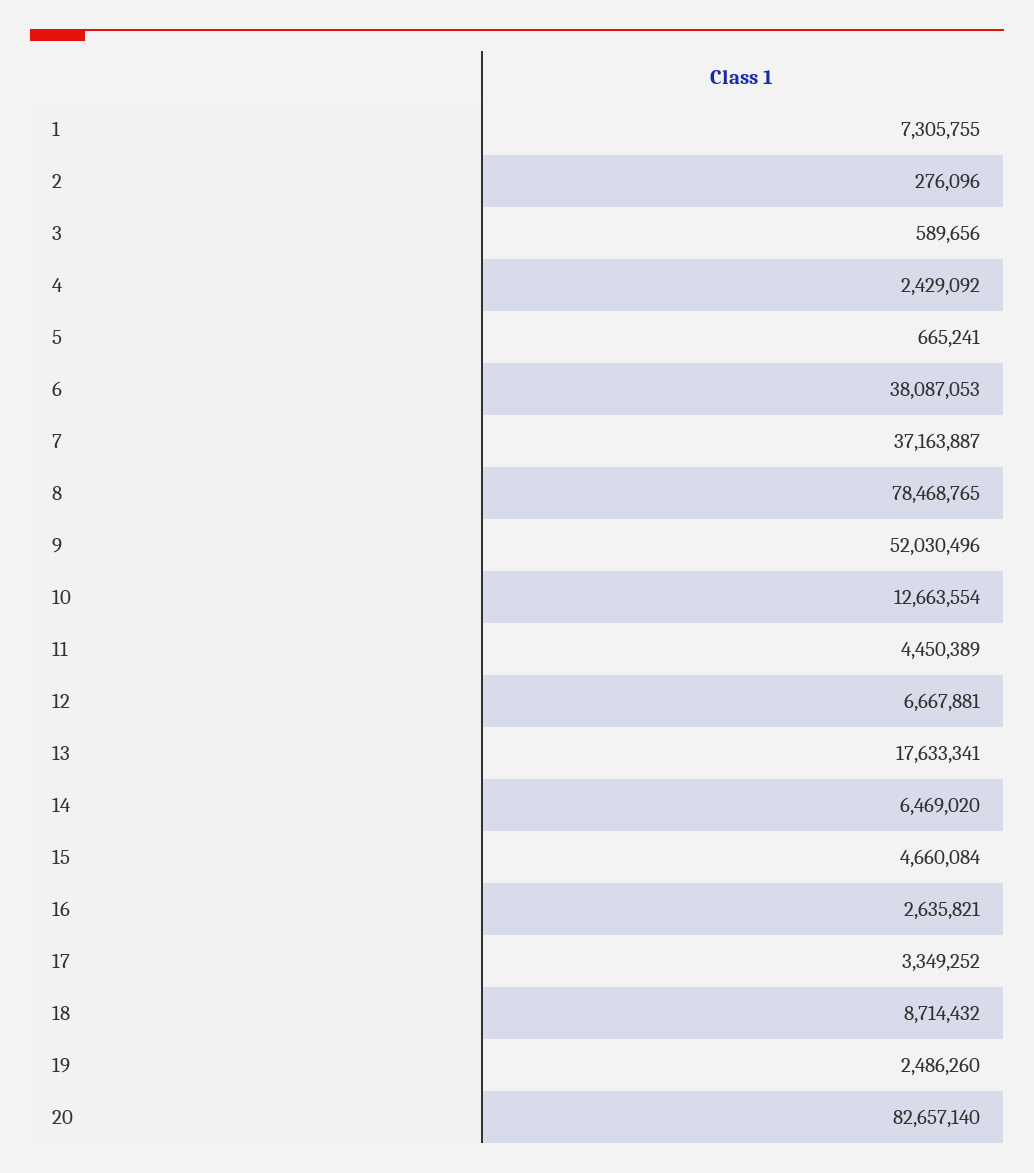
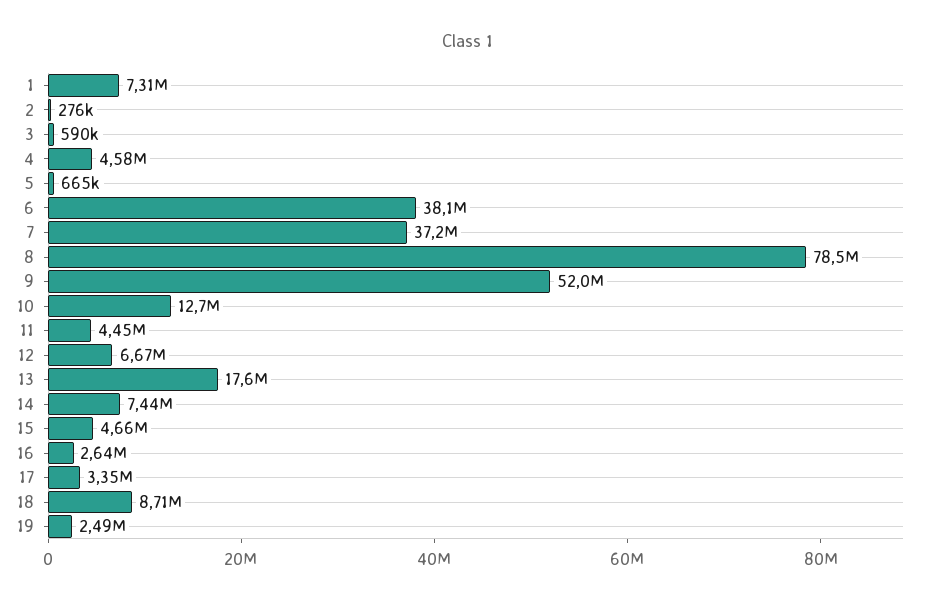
4: 2429092 -> 4580000
14: 6469020 -> 7440000
20: 82657140 -> none

